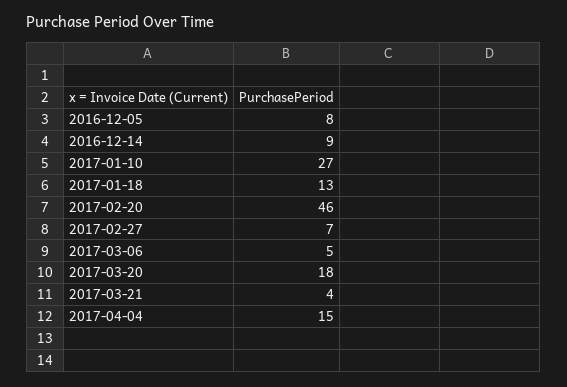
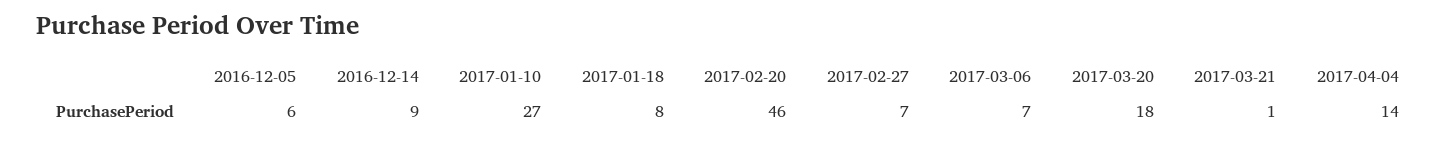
2016-12-05: 8 -> 6
2017-01-18: 13 -> 8
2017-03-06: 5 -> 7
2017-03-21: 4 -> 1
2017-04-04: 15 -> 14

